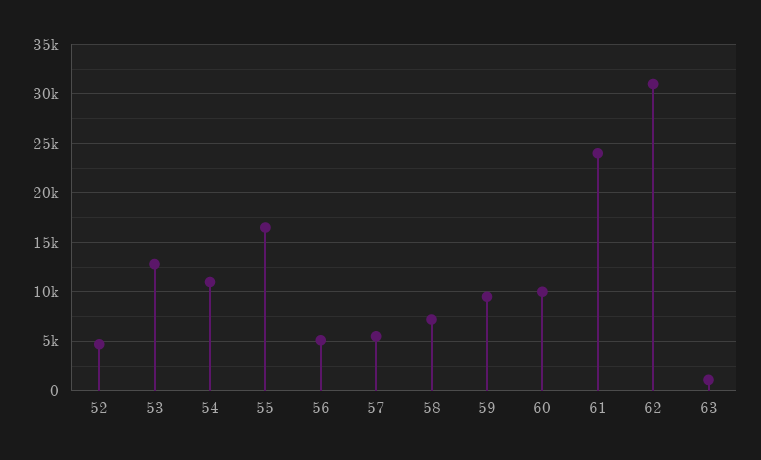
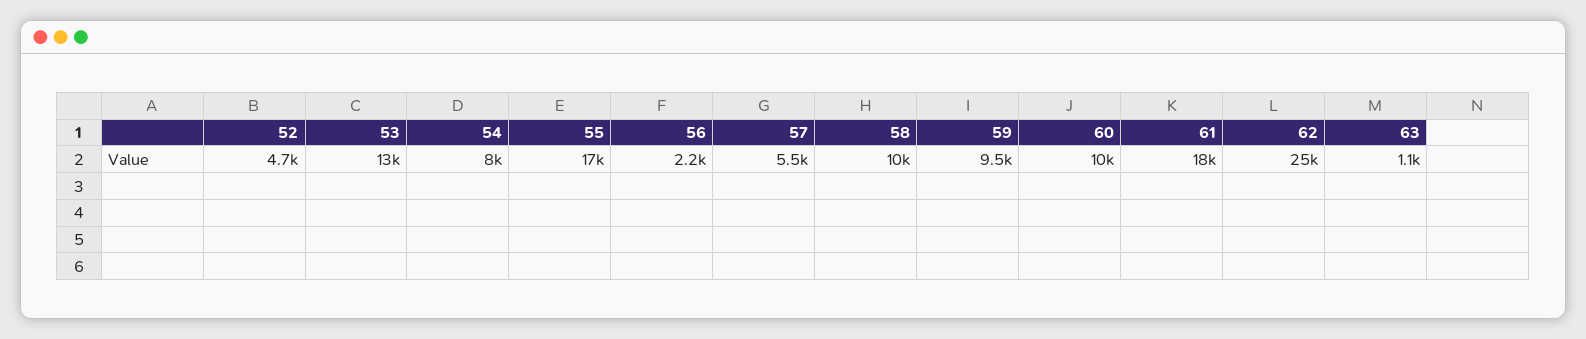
54: 11000 -> 8000
56: 5000 -> 2200
58: 7000 -> 10000
61: 24000 -> 18000
62: 31000 -> 25000

